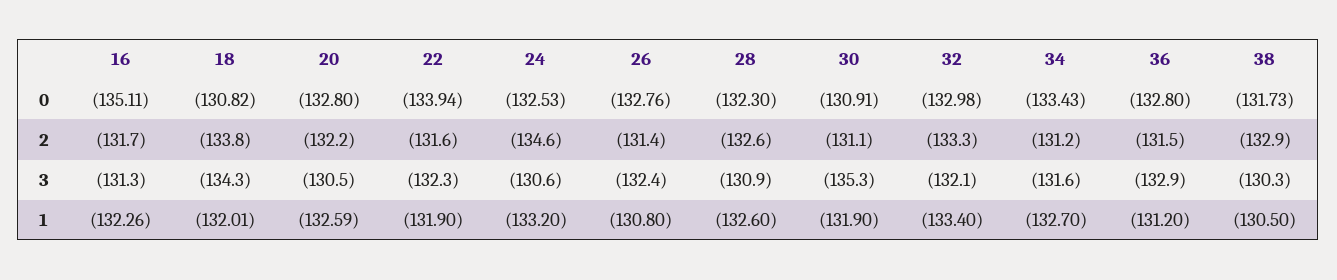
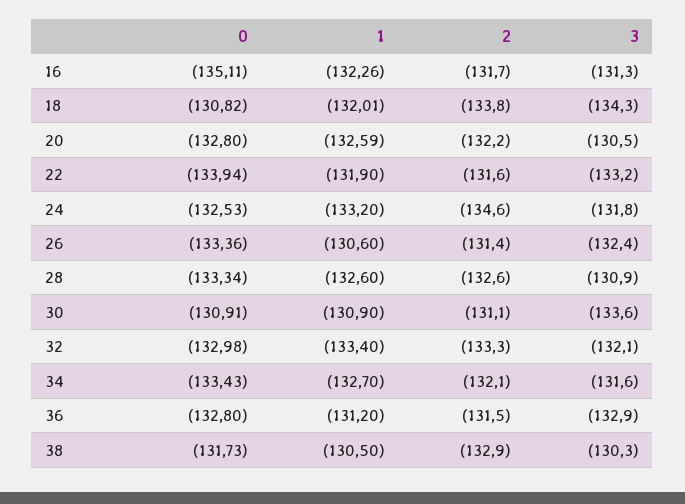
26, 0: -132.76 -> -133.36
28, 0: -132.3 -> -133.34
34, 2: -131.2 -> -132.1
22, 3: -132.3 -> -133.2
24, 3: -130.6 -> -131.8
30, 3: -135.3 -> -133.6
26, 1: -130.8 -> -130.6
30, 1: -131.9 -> -130.9

